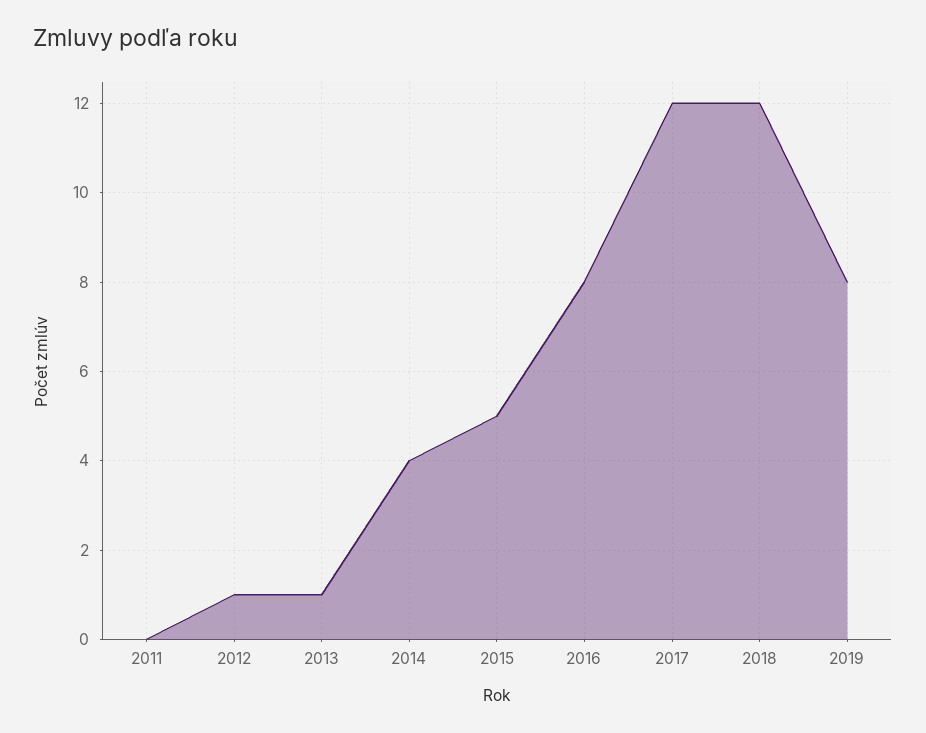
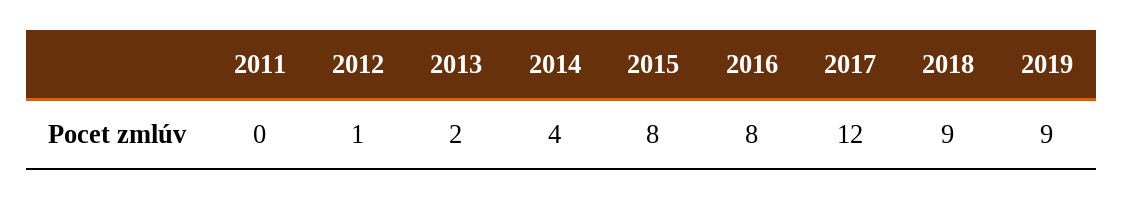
2013: 1 -> 2
2015: 5 -> 8
2018: 12 -> 9
2019: 8 -> 9

